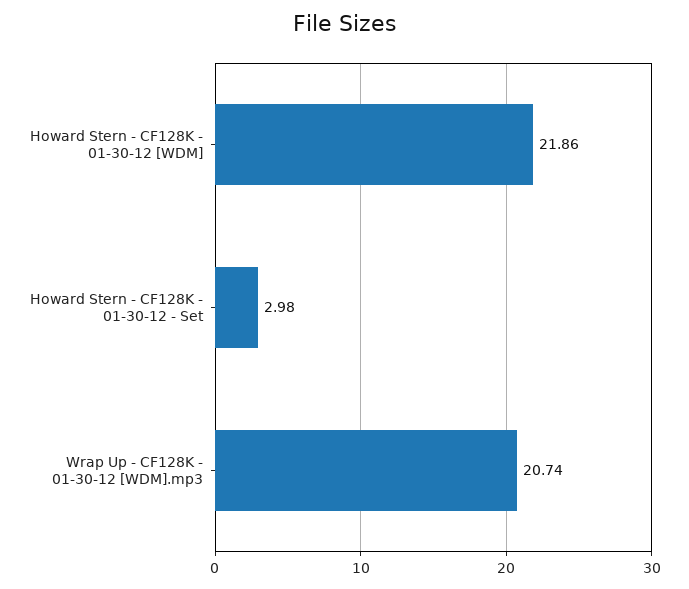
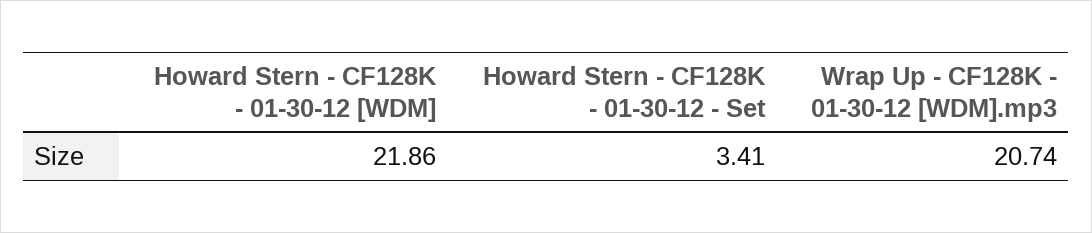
Howard Stern - CF128K - 01-30-12 - Set: 2.98 -> 3.41

